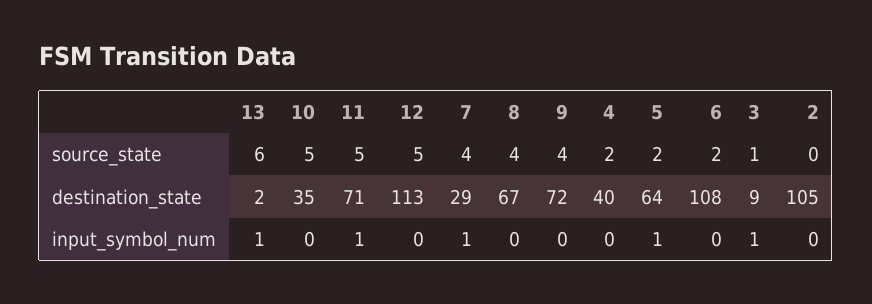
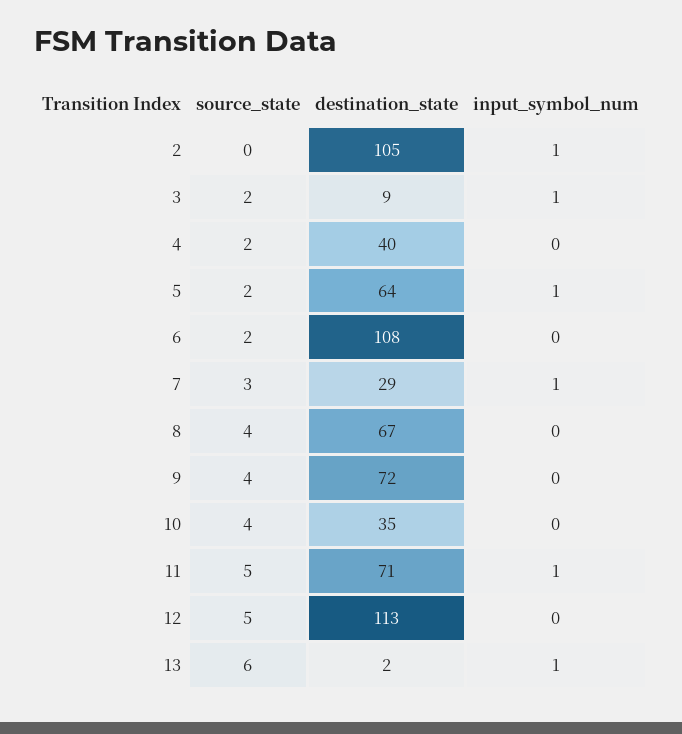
10, source_state: 5 -> 4
7, source_state: 4 -> 3
3, source_state: 1 -> 2
2, input_symbol_num: 0 -> 1

